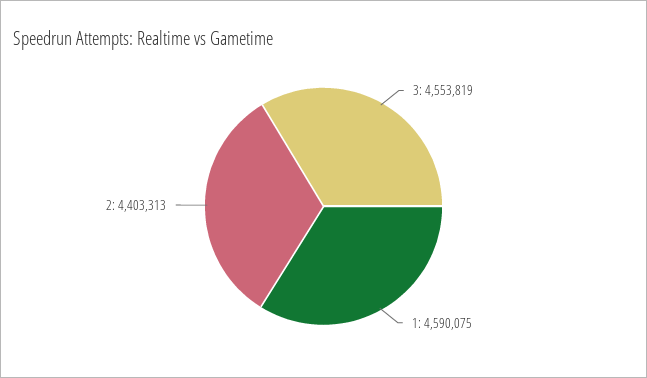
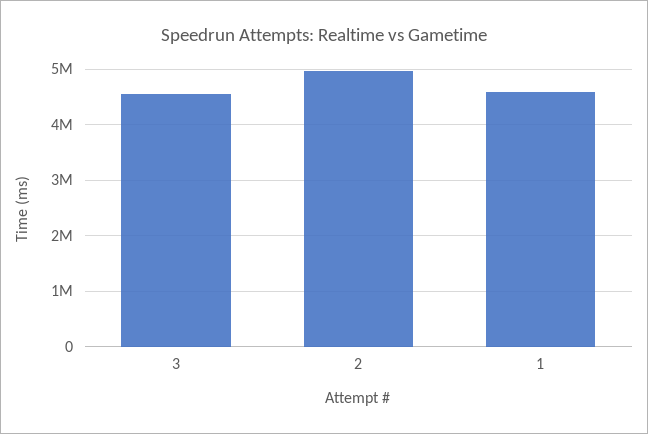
2: 4403313 -> 5000000

